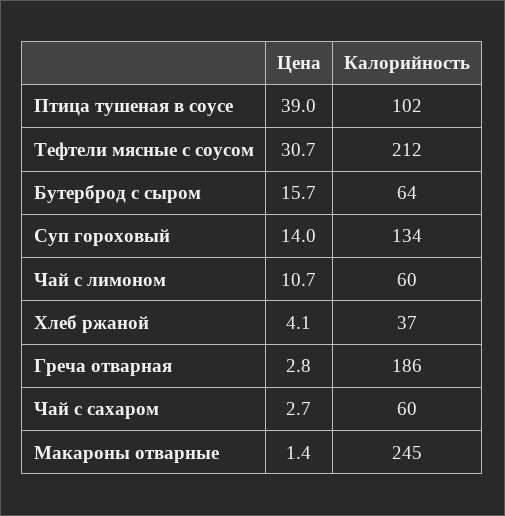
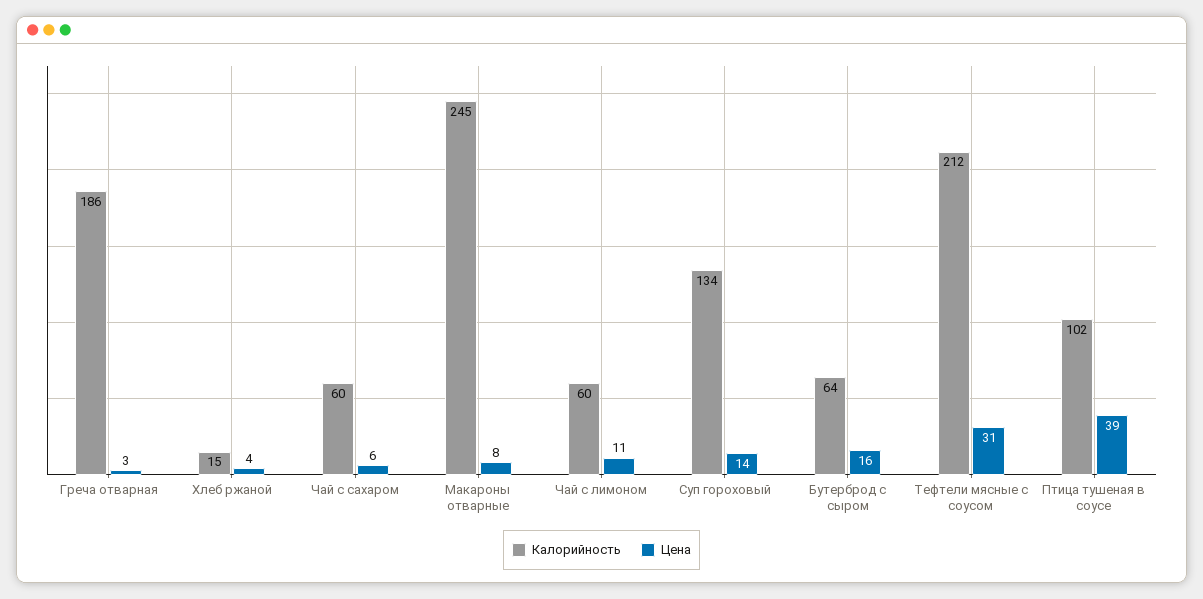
Калорийность, Хлеб ржаной: 37 -> 15
Цена, Чай с сахаром: 2.7 -> 6
Цена, Макароны отварные: 1.4 -> 8

